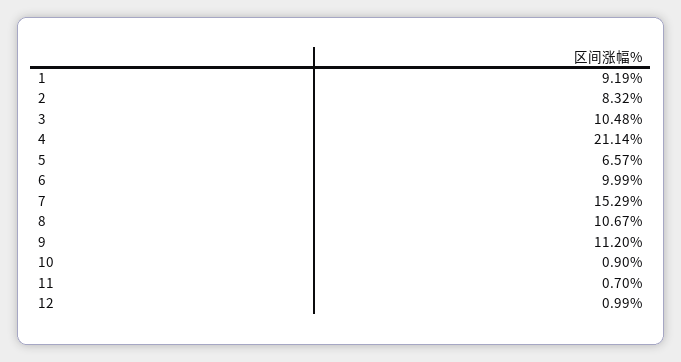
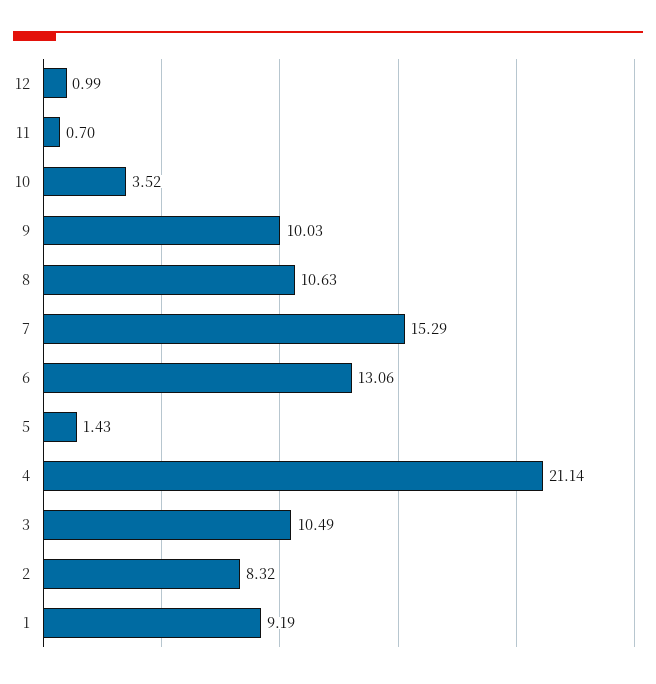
3: 10.48 -> 10.49
5: 6.57 -> 1.43
6: 9.99 -> 13.06
8: 10.67 -> 10.63
9: 11.2 -> 10.03
10: 0.9 -> 3.52

